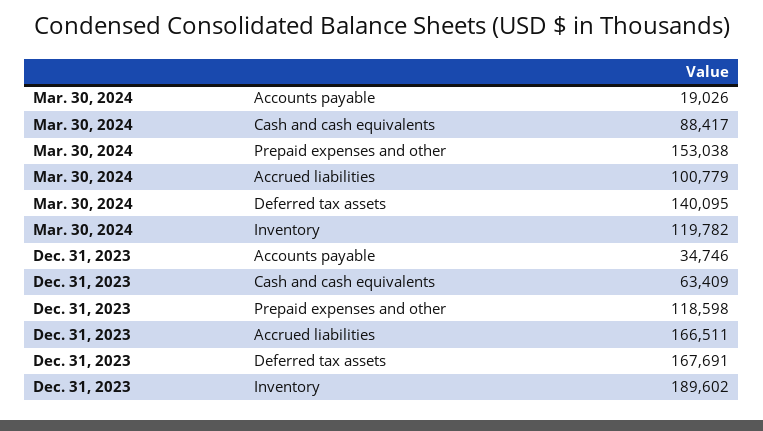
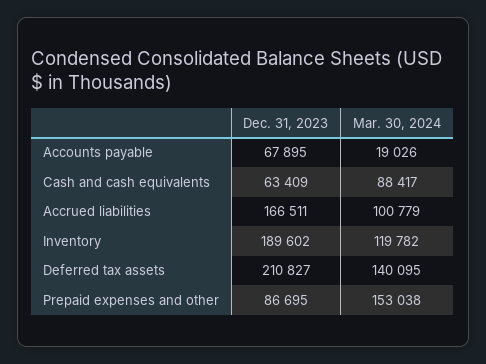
Dec. 31, 2023, Accounts payable: 34746 -> 67895
Dec. 31, 2023, Prepaid expenses and other: 118598 -> 86695
Dec. 31, 2023, Deferred tax assets: 167691 -> 210827

